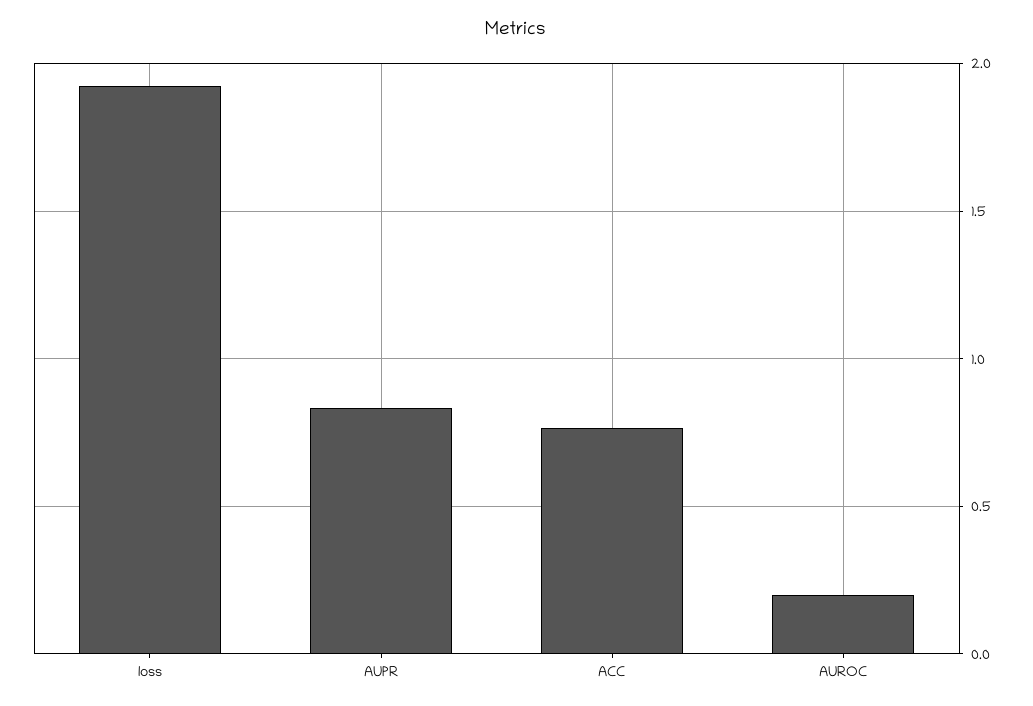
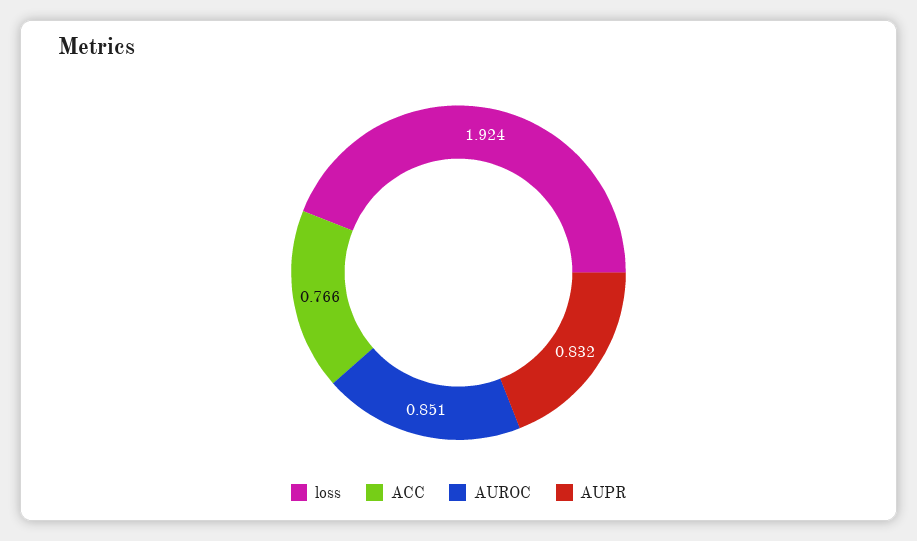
AUROC: 0.2 -> 0.851

